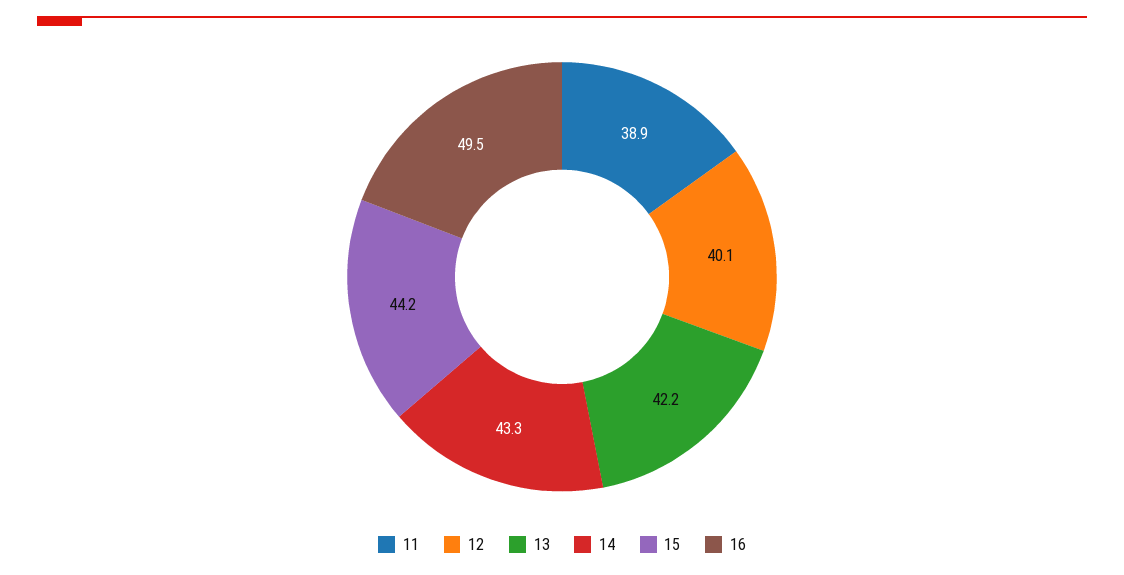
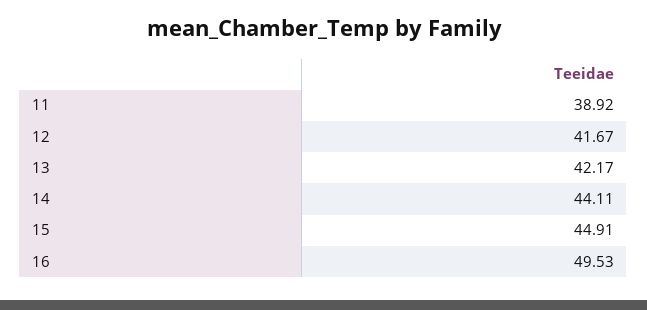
12: 40.1 -> 41.67
14: 43.3 -> 44.11
15: 44.2 -> 44.91

